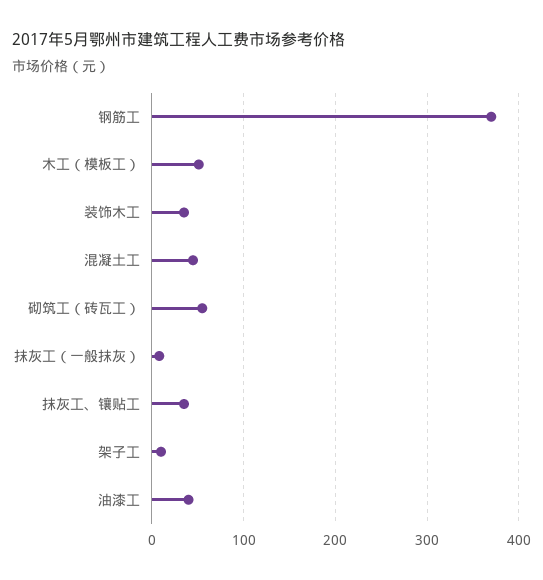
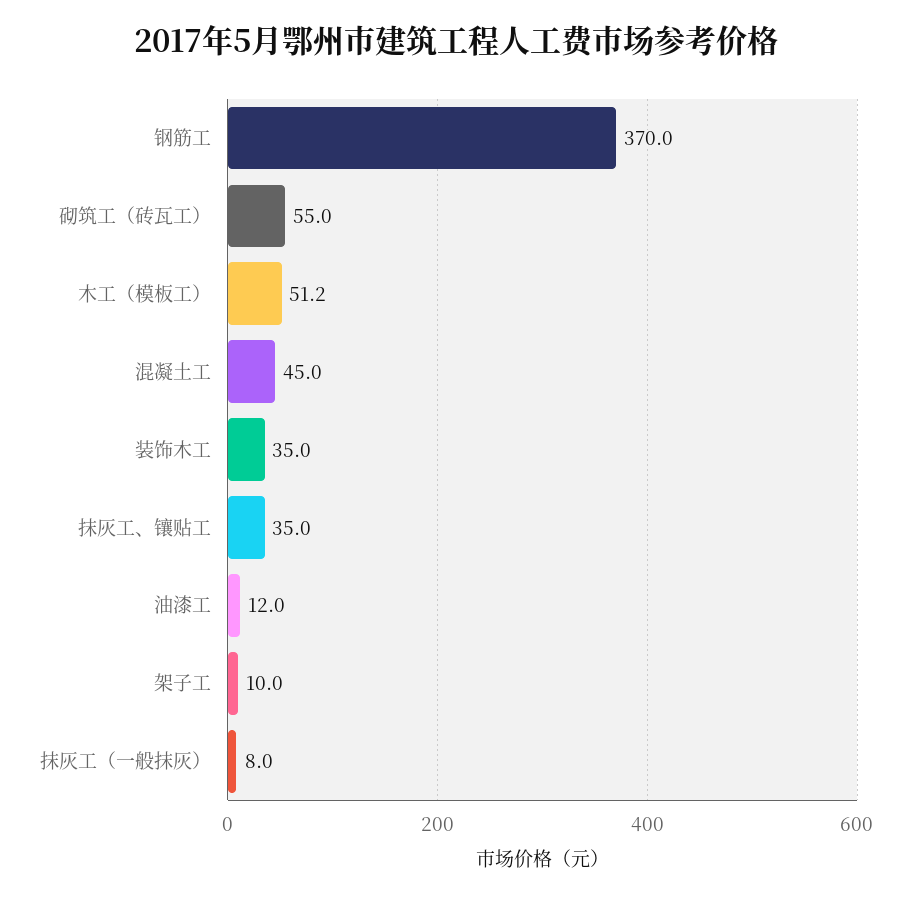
油漆工: 40 -> 12

